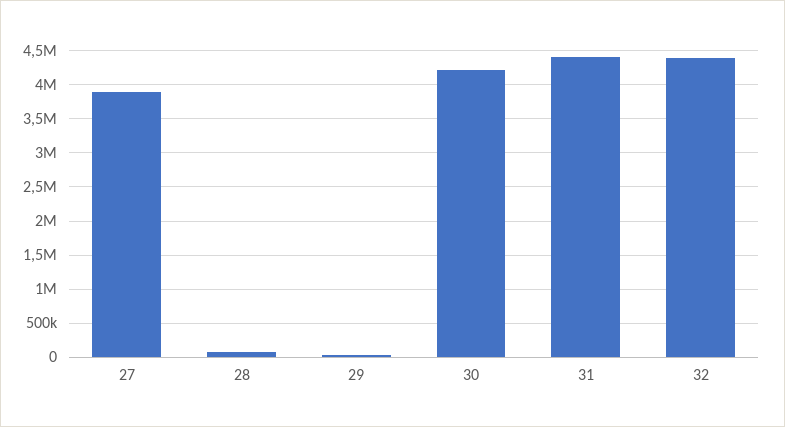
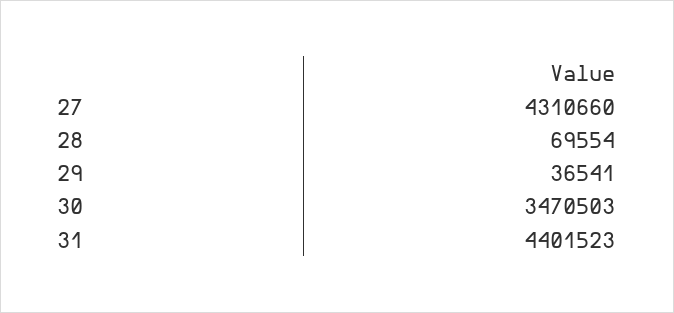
27: 3900000 -> 4310660
30: 4200000 -> 3470503
32: 4400000 -> none

